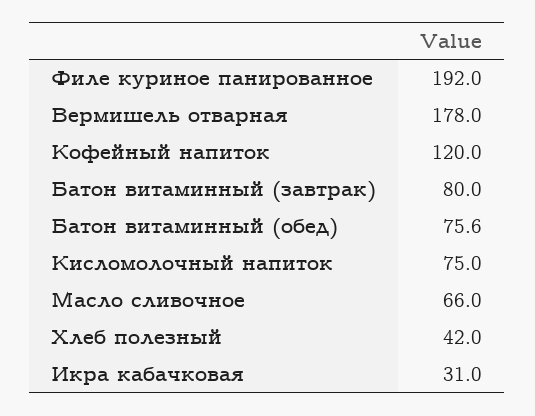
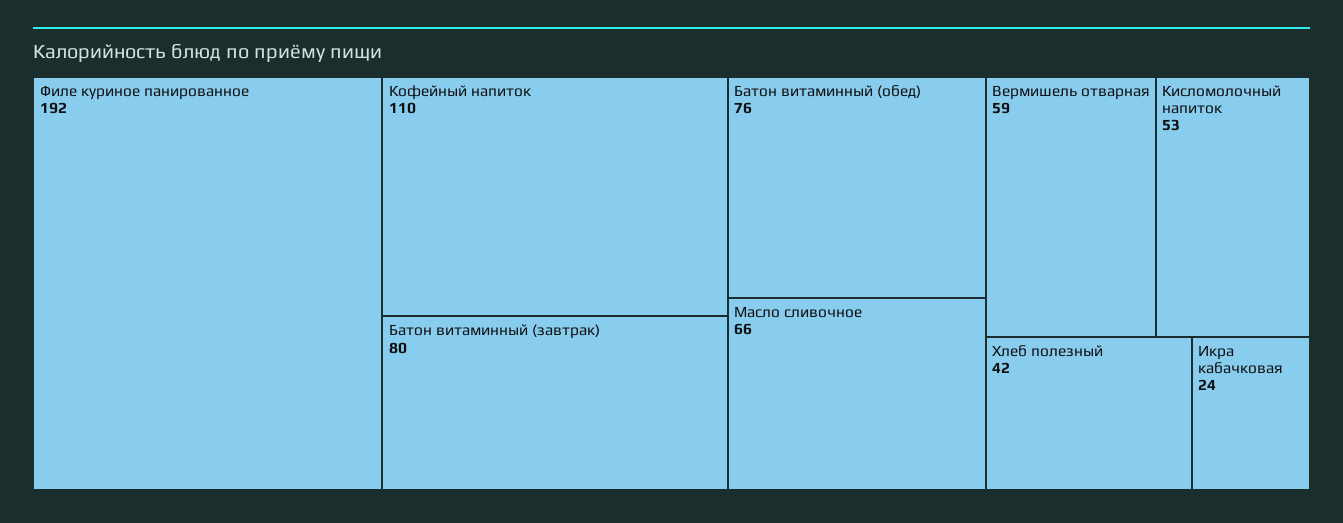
Вермишель отварная: 178 -> 59
Кофейный напиток: 120 -> 110
Кисломолочный напиток: 75 -> 53
Икра кабачковая: 31 -> 24

